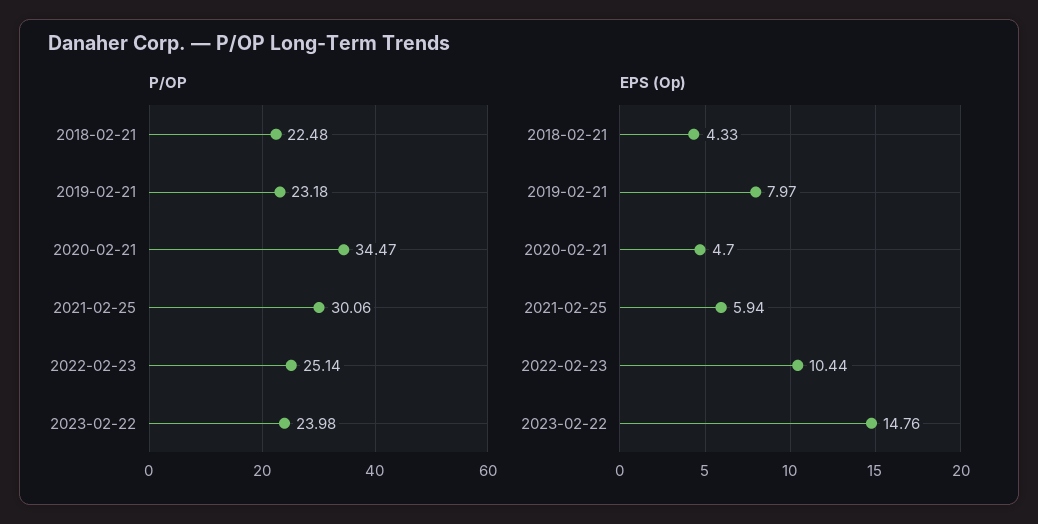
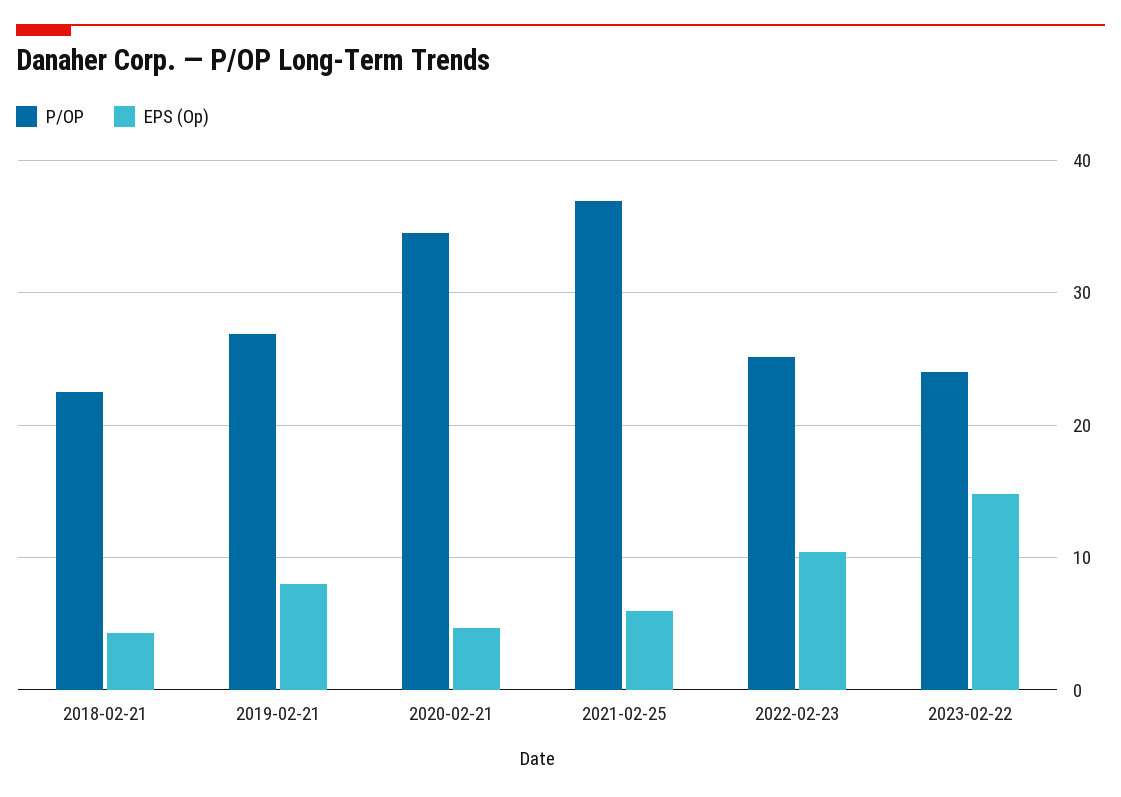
P/OP, 2019-02-21: 23.18 -> 27
P/OP, 2021-02-25: 30.06 -> 37

